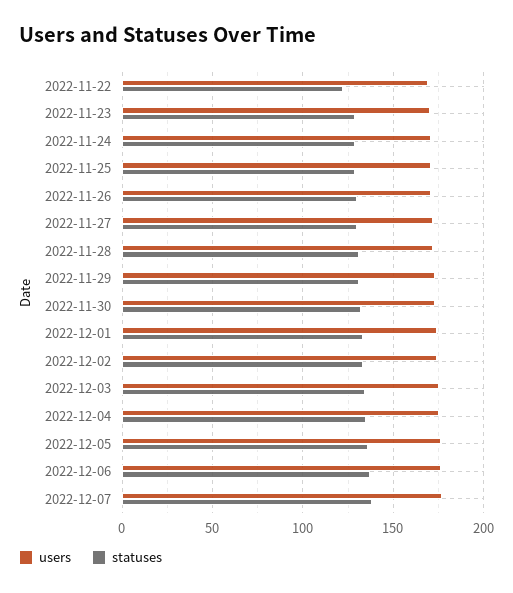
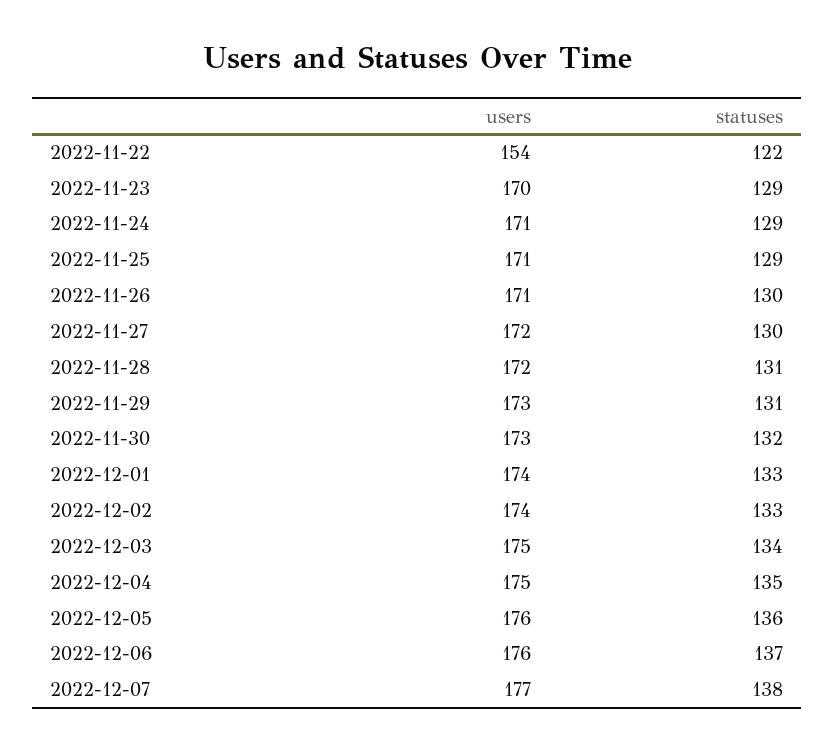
users, 2022-11-22: 170 -> 154

